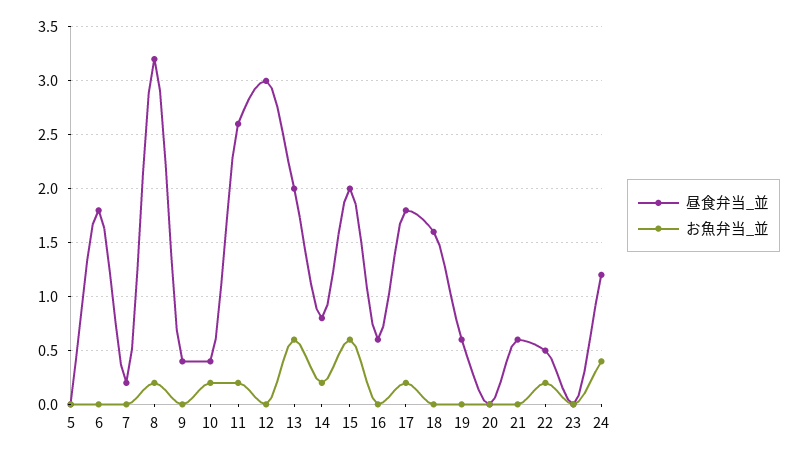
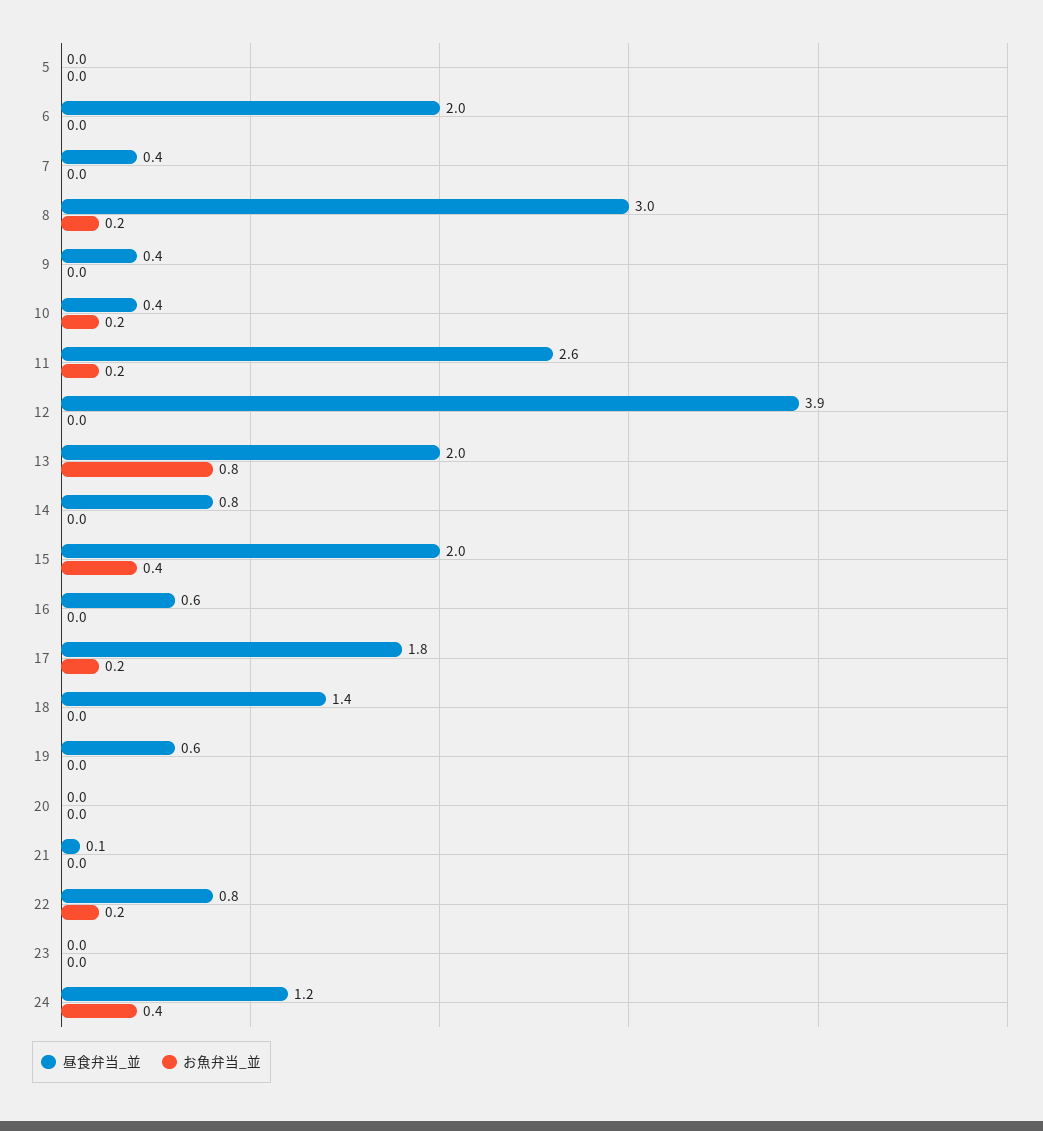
昼食弁当_並, 6: 1.8 -> 2
昼食弁当_並, 7: 0.2 -> 0.4
昼食弁当_並, 8: 3.2 -> 3
昼食弁当_並, 12: 3 -> 3.9
お魚弁当_並, 13: 0.6 -> 0.8
お魚弁当_並, 14: 0.2 -> 0
お魚弁当_並, 15: 0.6 -> 0.4
昼食弁当_並, 18: 1.6 -> 1.4
昼食弁当_並, 21: 0.6 -> 0.1
昼食弁当_並, 22: 0.5 -> 0.8

